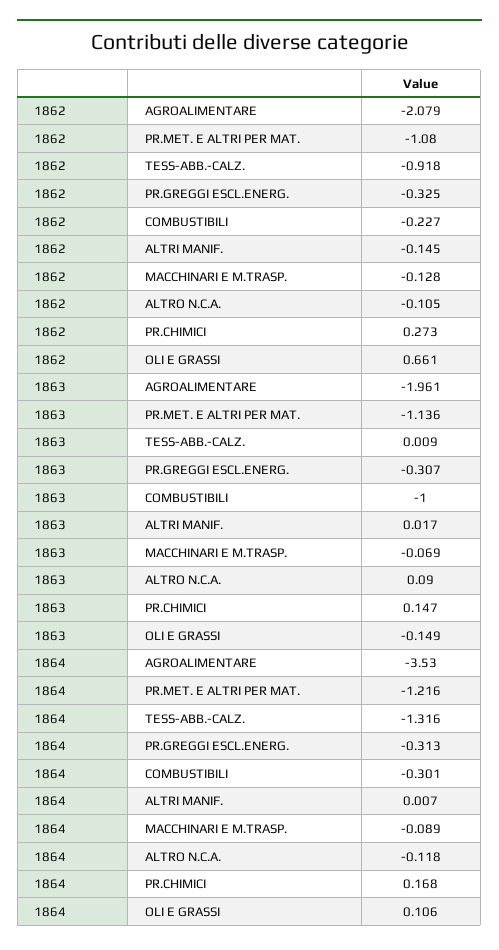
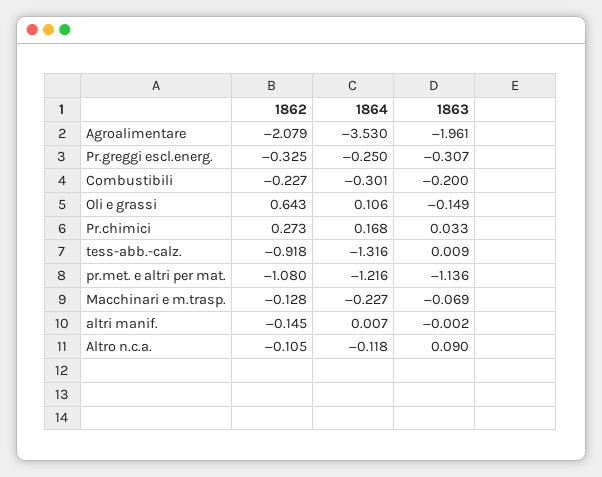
1862, OLI E GRASSI: 0.661 -> 0.643
1863, COMBUSTIBILI: -1 -> -0.2
1863, ALTRI MANIF.: 0.017 -> -0.002
1863, PR.CHIMICI: 0.147 -> 0.033
1864, PR.GREGGI ESCL.ENERG.: -0.313 -> -0.25
1864, MACCHINARI E M.TRASP.: -0.089 -> -0.227

